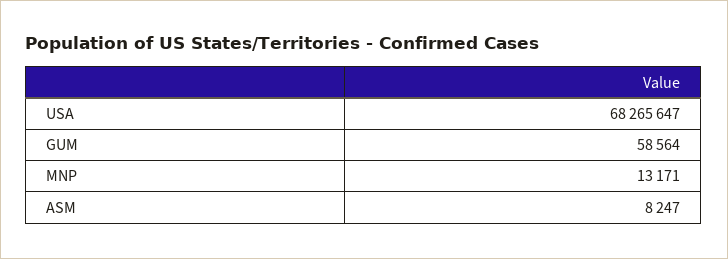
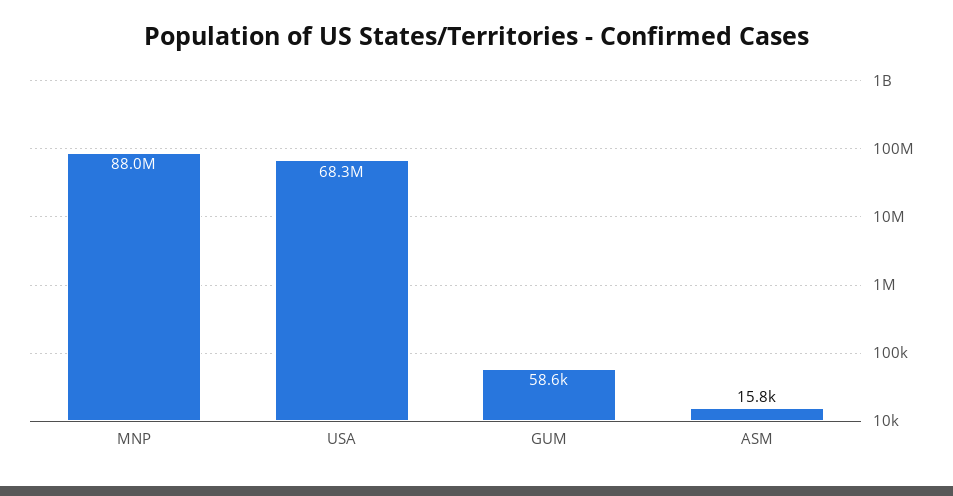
MNP: 13171 -> 88000000
ASM: 8247 -> 15800

